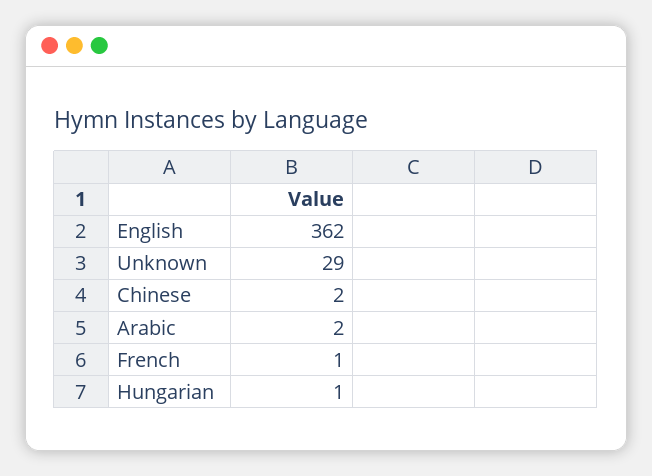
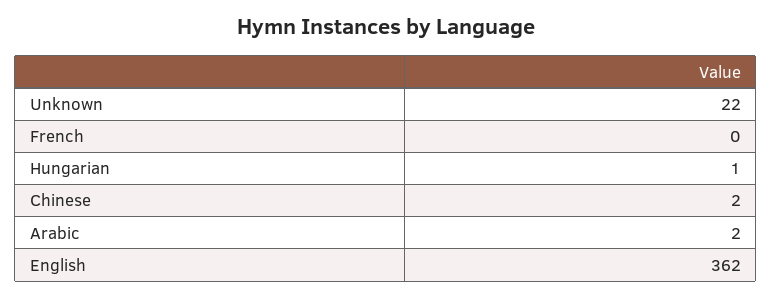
Unknown: 29 -> 22
French: 1 -> 0

